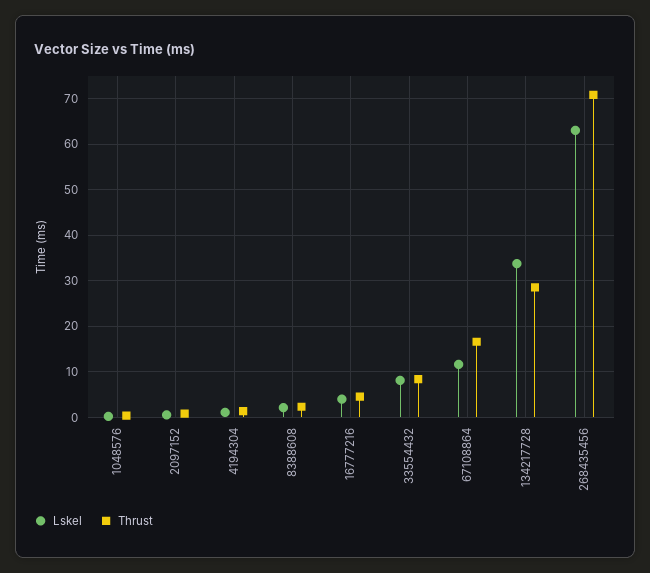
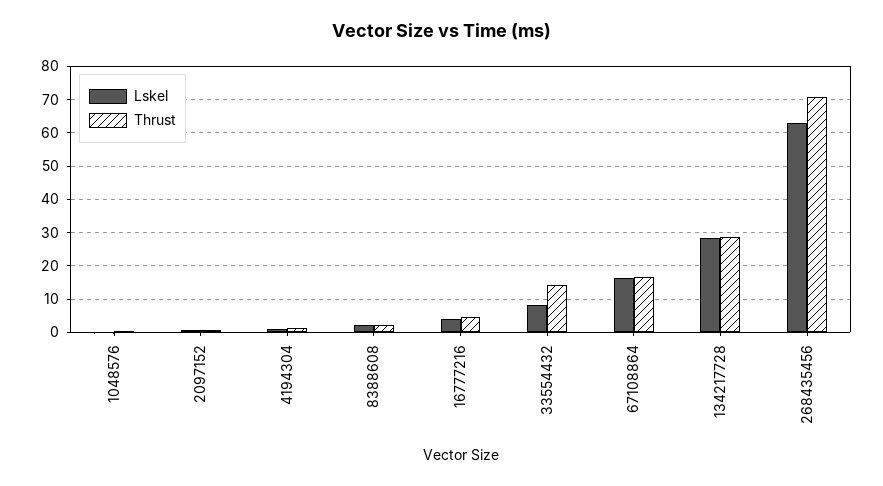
Thrust, 33554432: 8 -> 14
Lskel, 67108864: 12 -> 16
Lskel, 134217728: 34 -> 28

